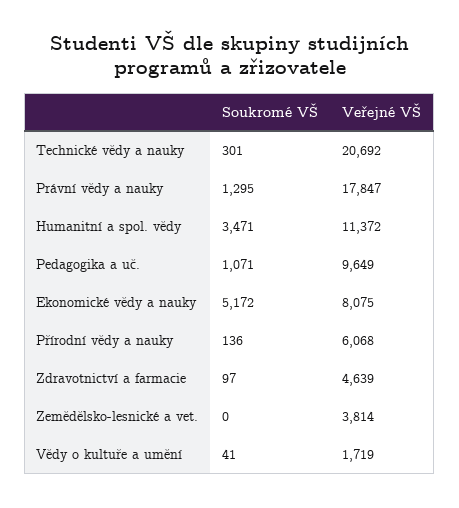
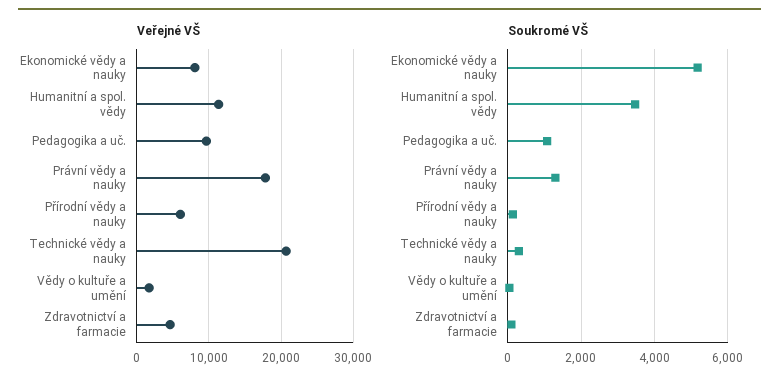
Soukromé VŠ, Zemědělsko-lesnické a vet.: 0 -> none
Veřejné VŠ, Zemědělsko-lesnické a vet.: 3814 -> none

